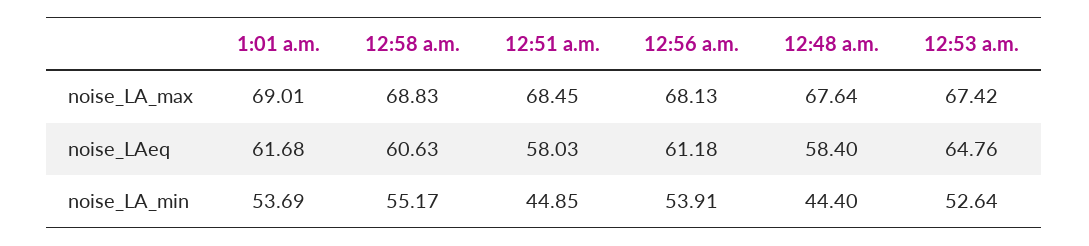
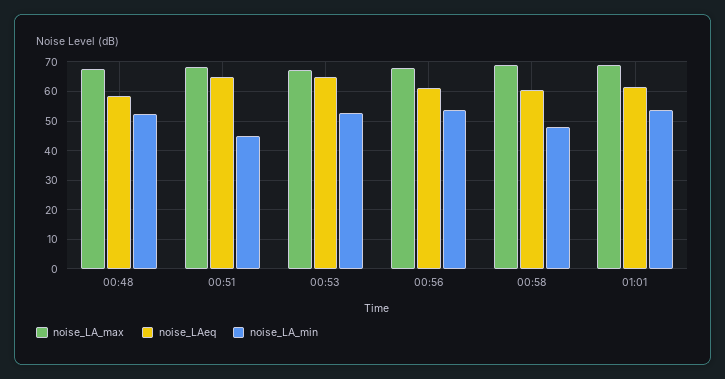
noise_LAeq, 12:51 a.m.: 58.03 -> 65
noise_LA_min, 12:58 a.m.: 55.17 -> 47.5
noise_LA_min, 12:48 a.m.: 44.4 -> 52.5

